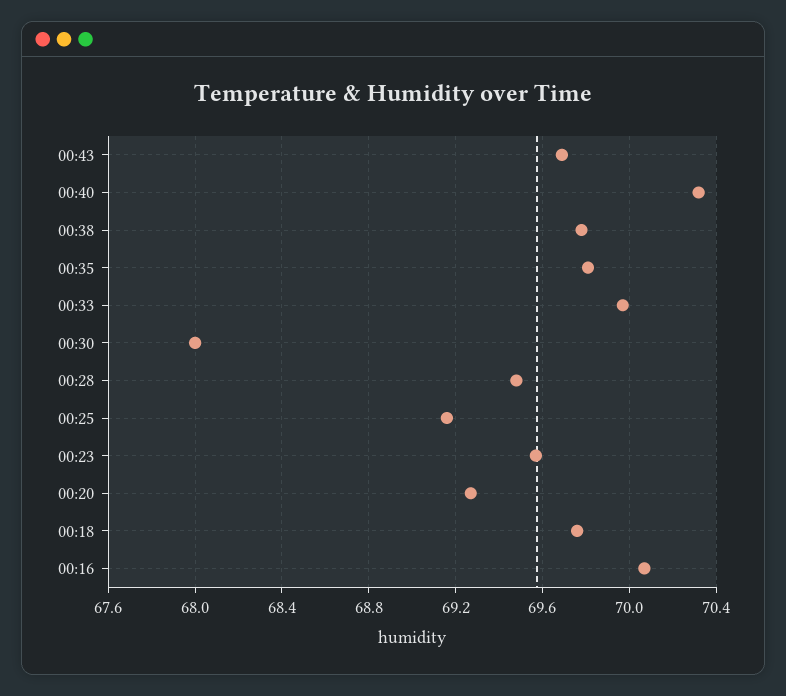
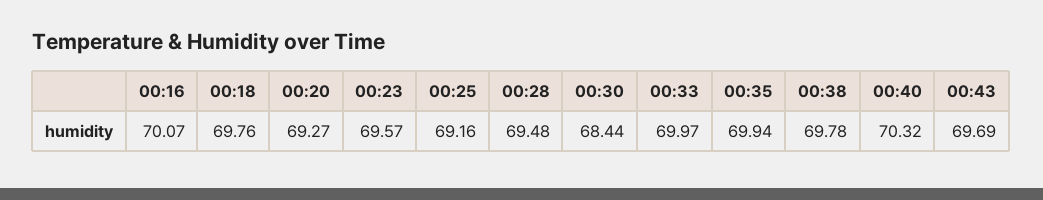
00:35: 69.8 -> 69.94
00:30: 68 -> 68.44

